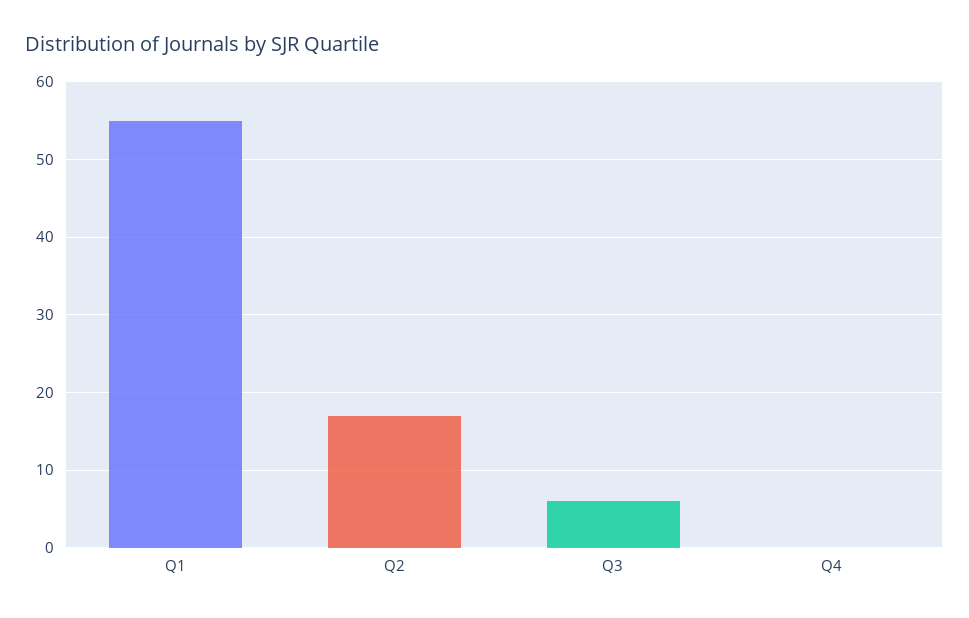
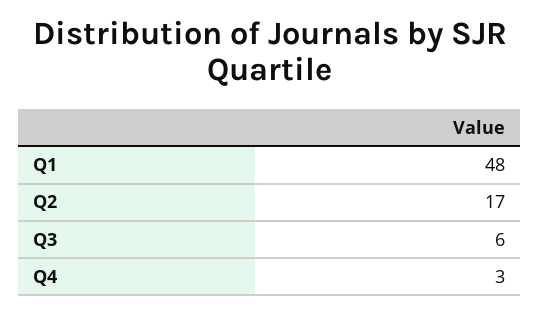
Q1: 55 -> 48
Q4: 0 -> 3

